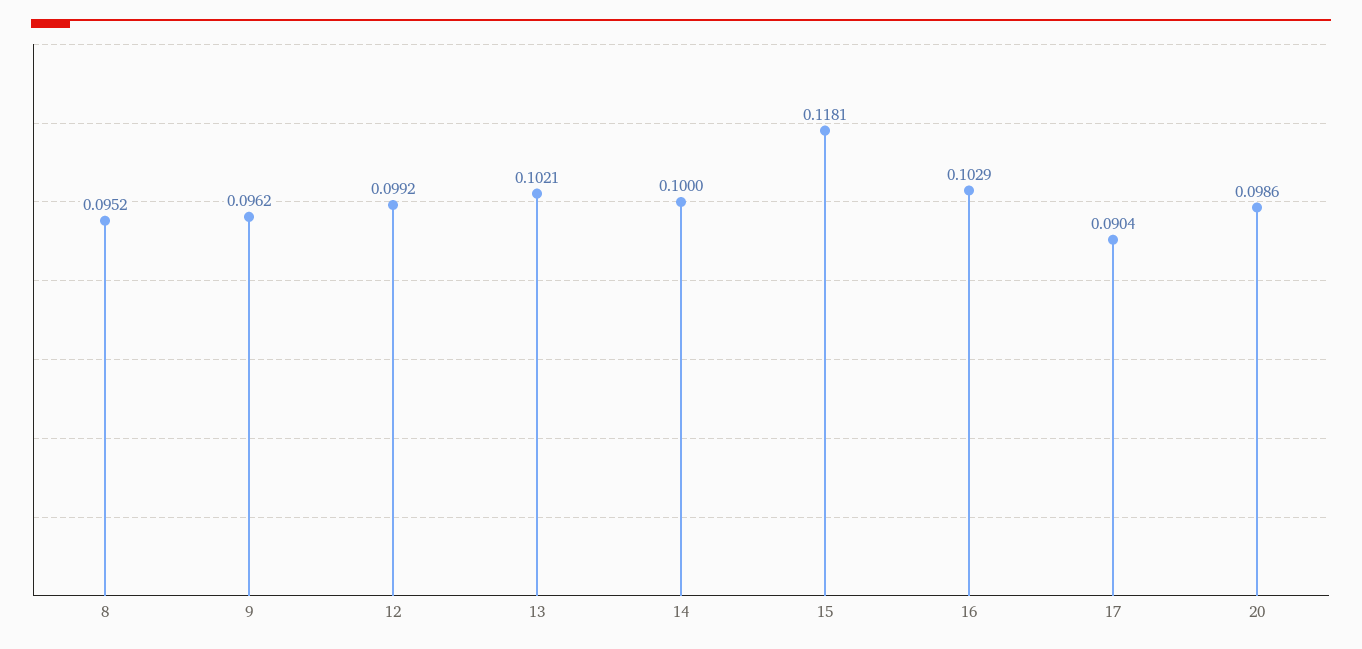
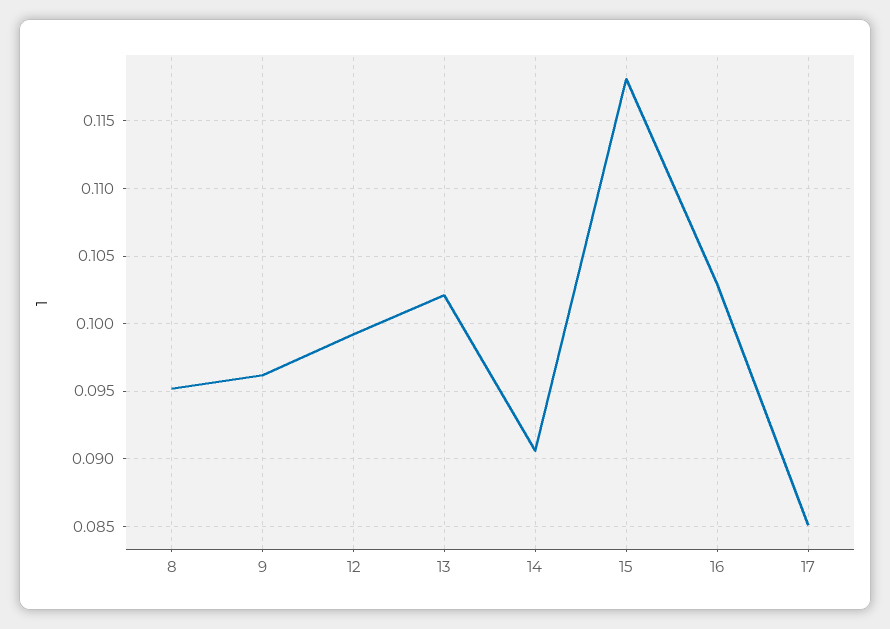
14: 0.1 -> 0.0905
17: 0.0904 -> 0.085
20: 0.0986 -> none

